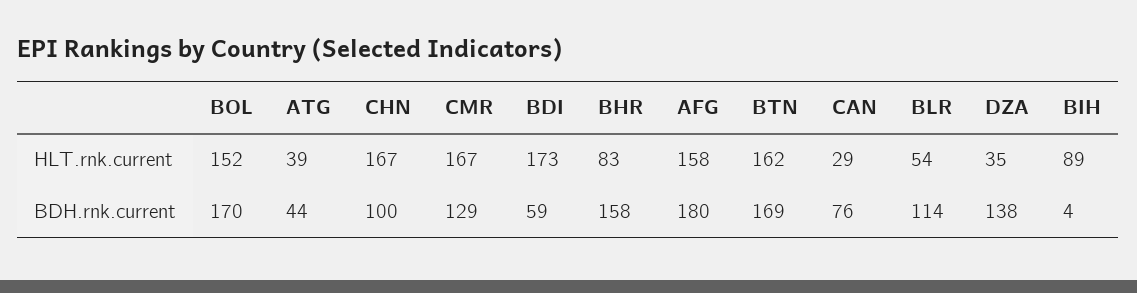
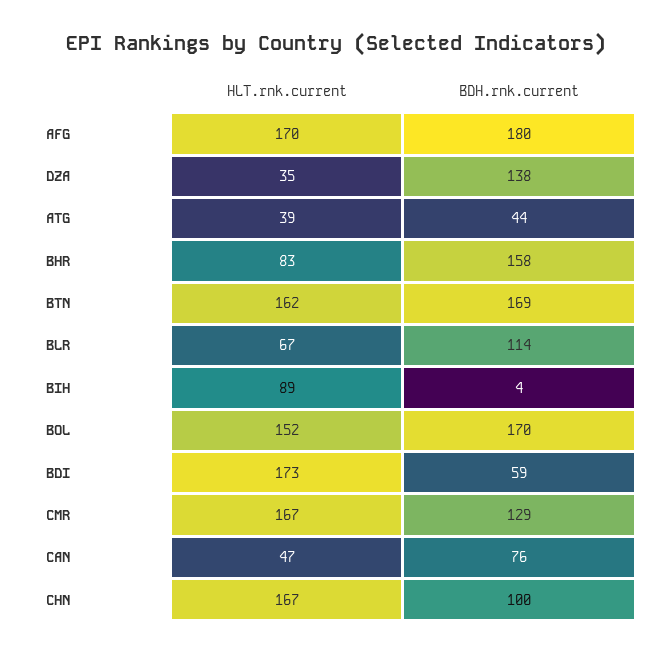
AFG, HLT.rnk.current: 158 -> 170
CAN, HLT.rnk.current: 29 -> 47
BLR, HLT.rnk.current: 54 -> 67

